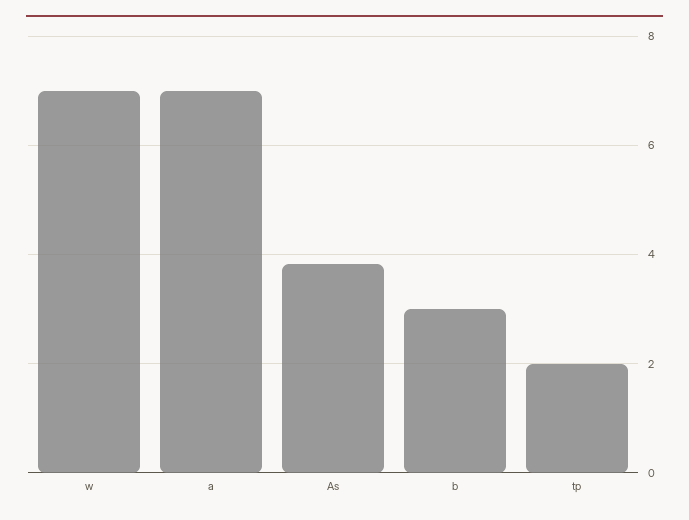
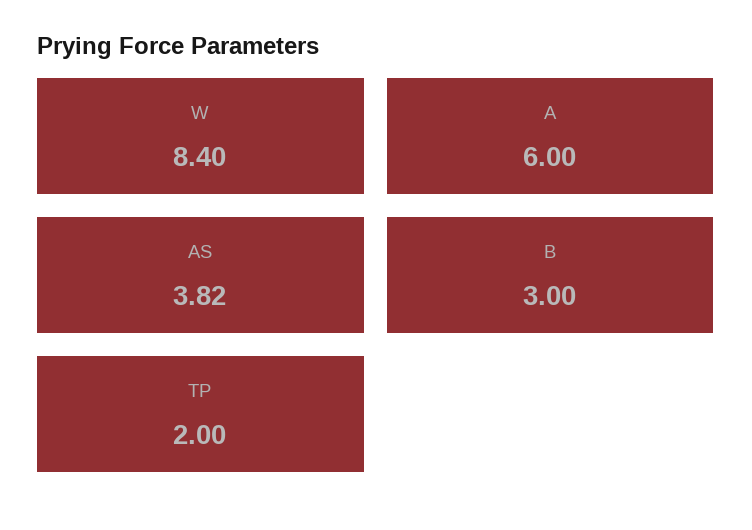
w: 7 -> 8.4
a: 7 -> 6

